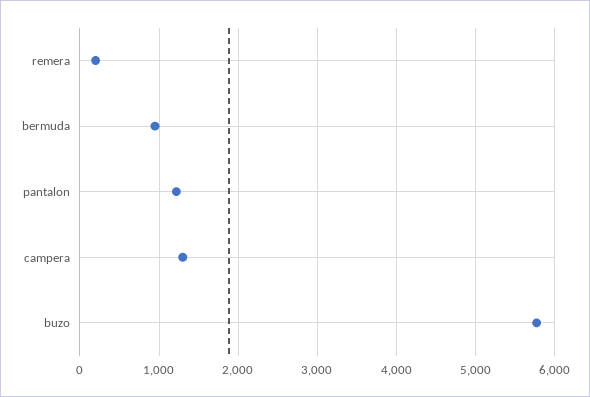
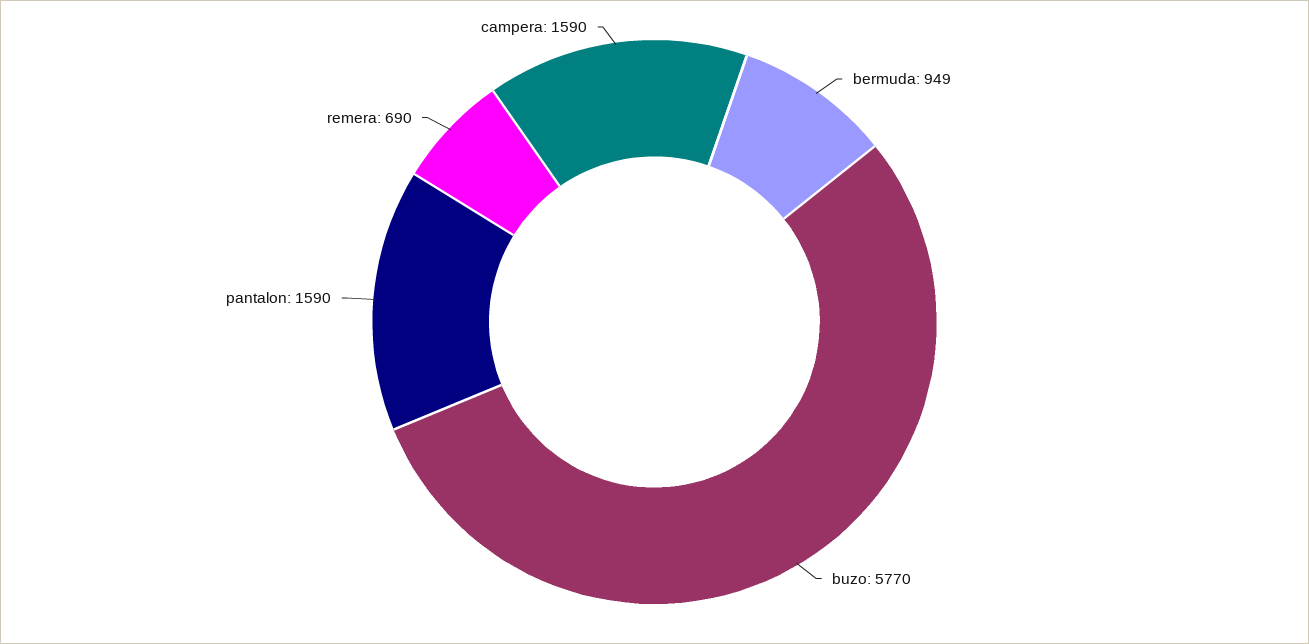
remera: 200 -> 690
pantalon: 1200 -> 1590
campera: 1300 -> 1590

